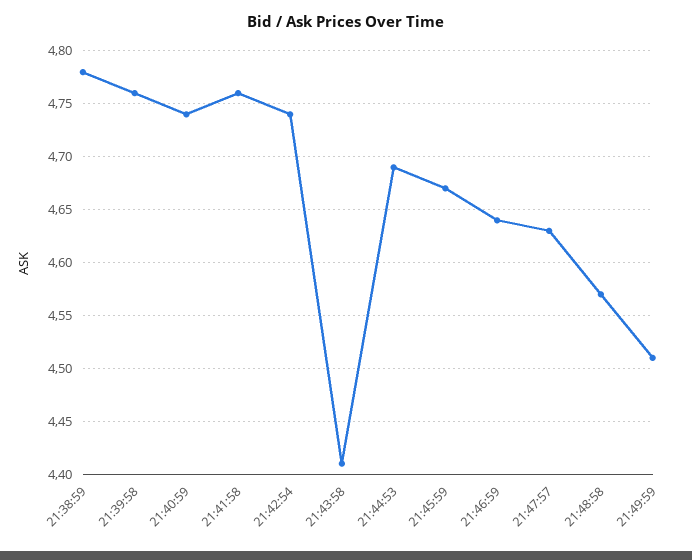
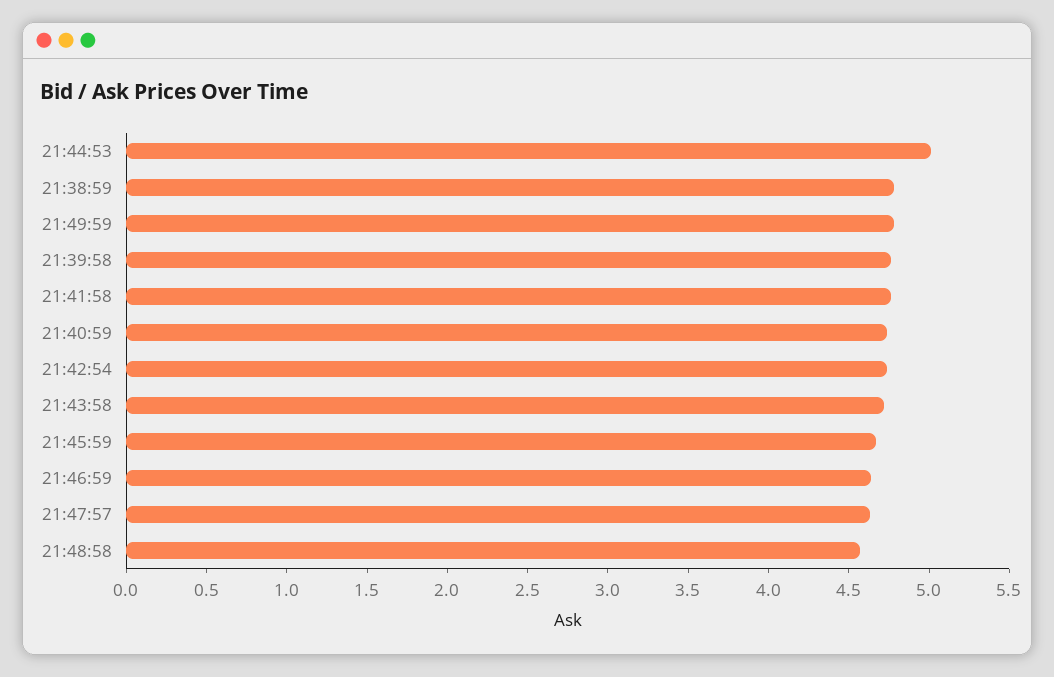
21:43:58: 4.41 -> 4.7
21:44:53: 4.69 -> 5
21:49:59: 4.51 -> 4.8

